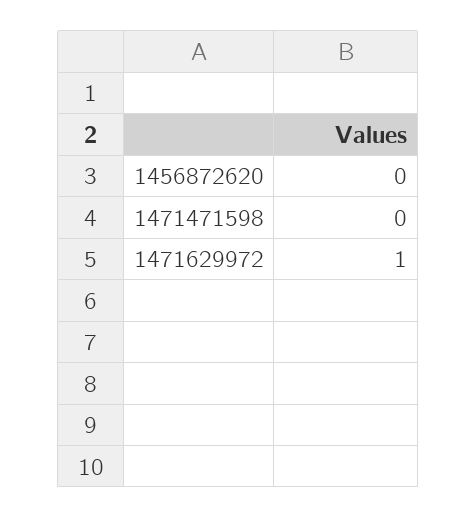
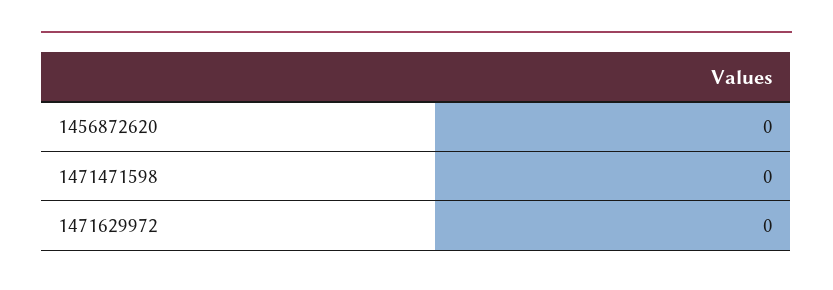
1471629972: 1 -> 0

